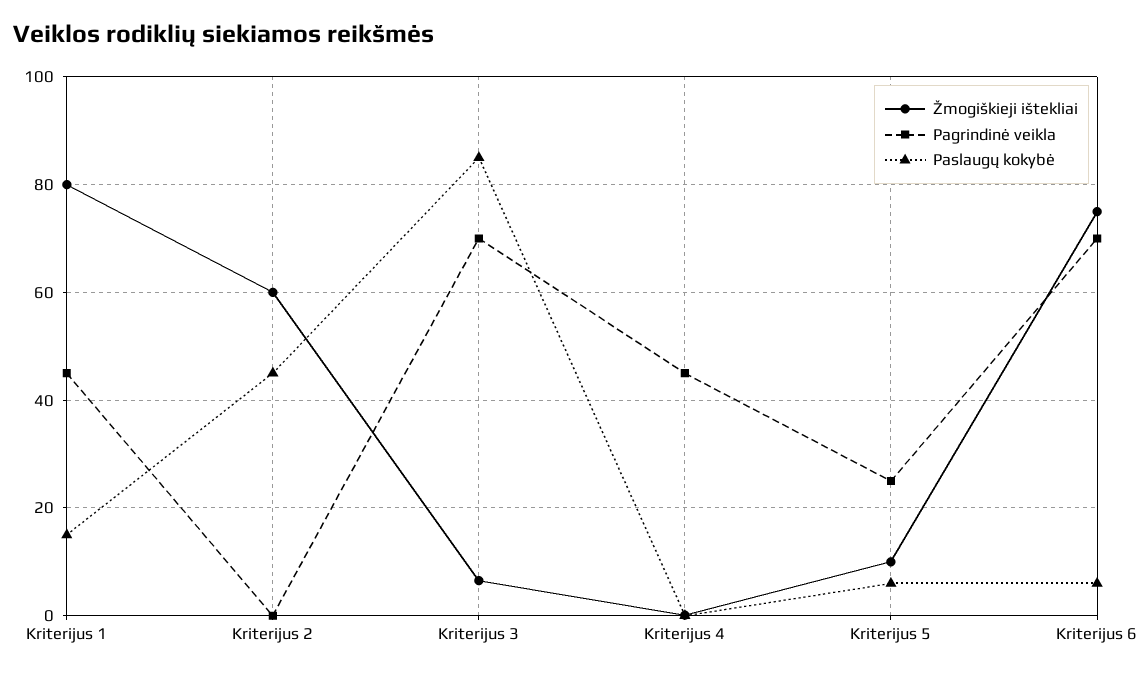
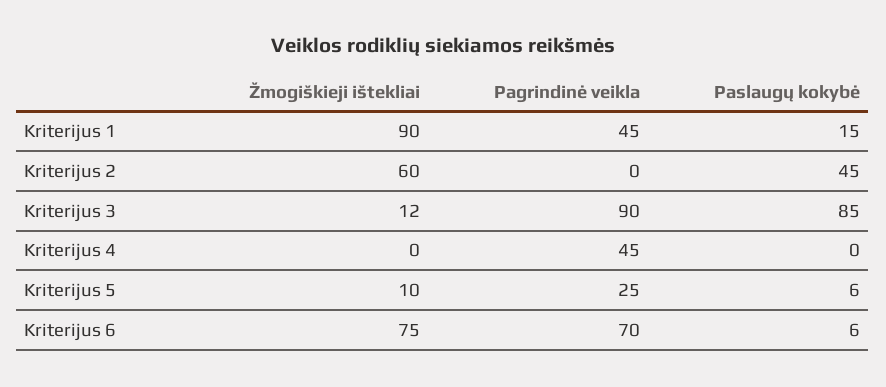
Žmogiškieji ištekliai, Kriterijus 1: 80 -> 90
Žmogiškieji ištekliai, Kriterijus 3: 6 -> 12
Pagrindinė veikla, Kriterijus 3: 70 -> 90

